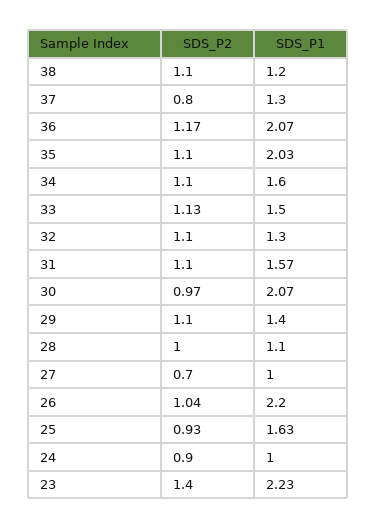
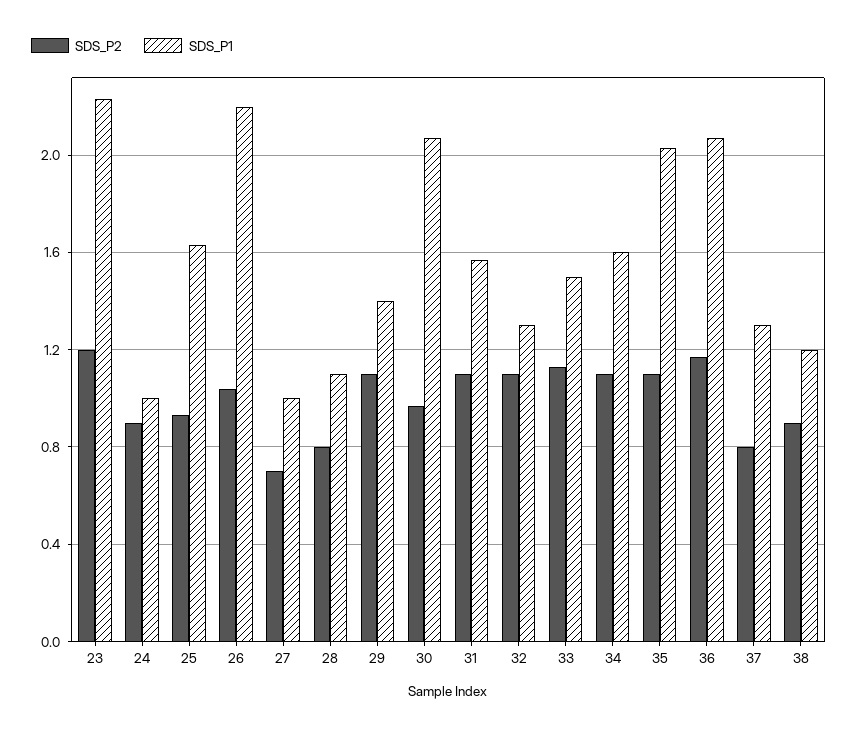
SDS_P2, 38: 1.1 -> 0.9
SDS_P2, 28: 1 -> 0.8
SDS_P2, 23: 1.4 -> 1.2

